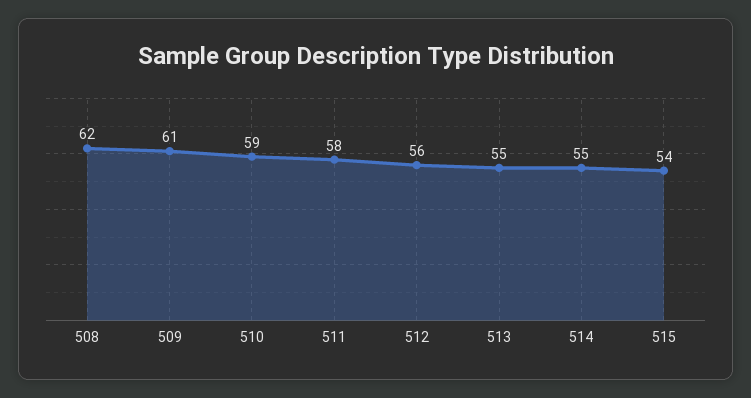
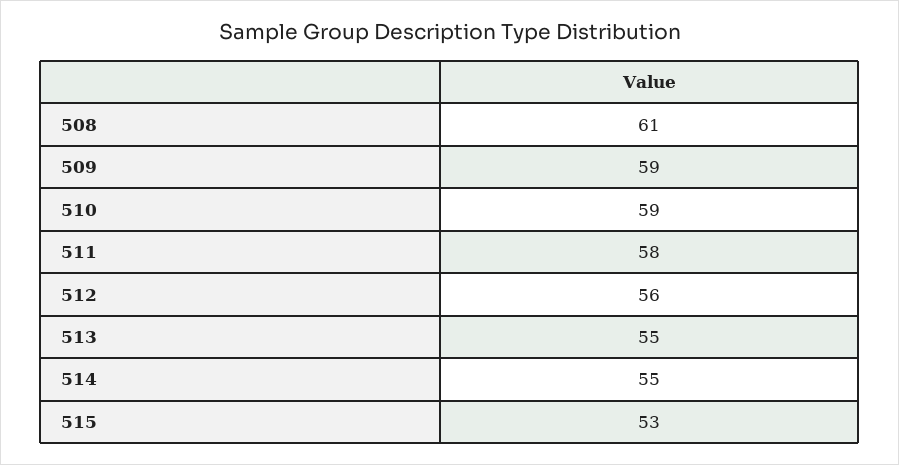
508: 62 -> 61
509: 61 -> 59
515: 54 -> 53

